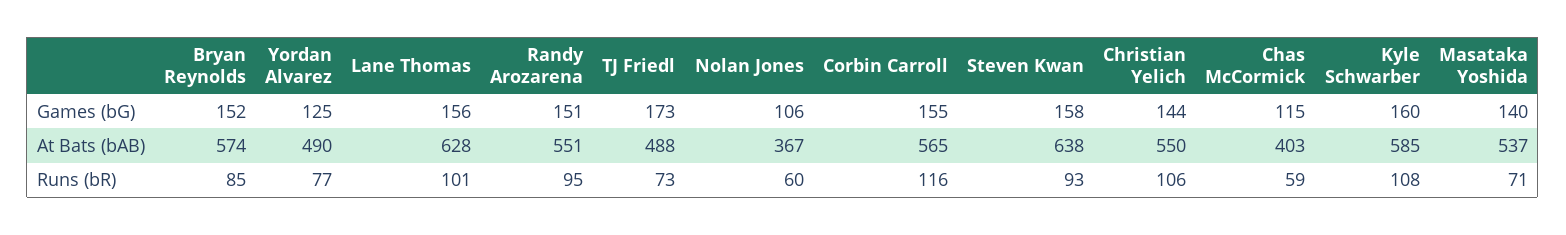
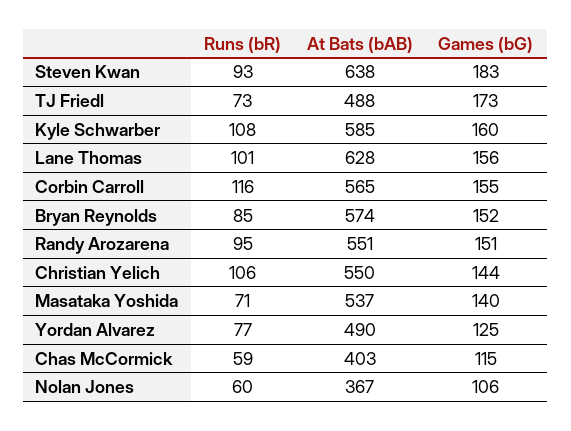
Steven Kwan, Games (bG): 158 -> 183

